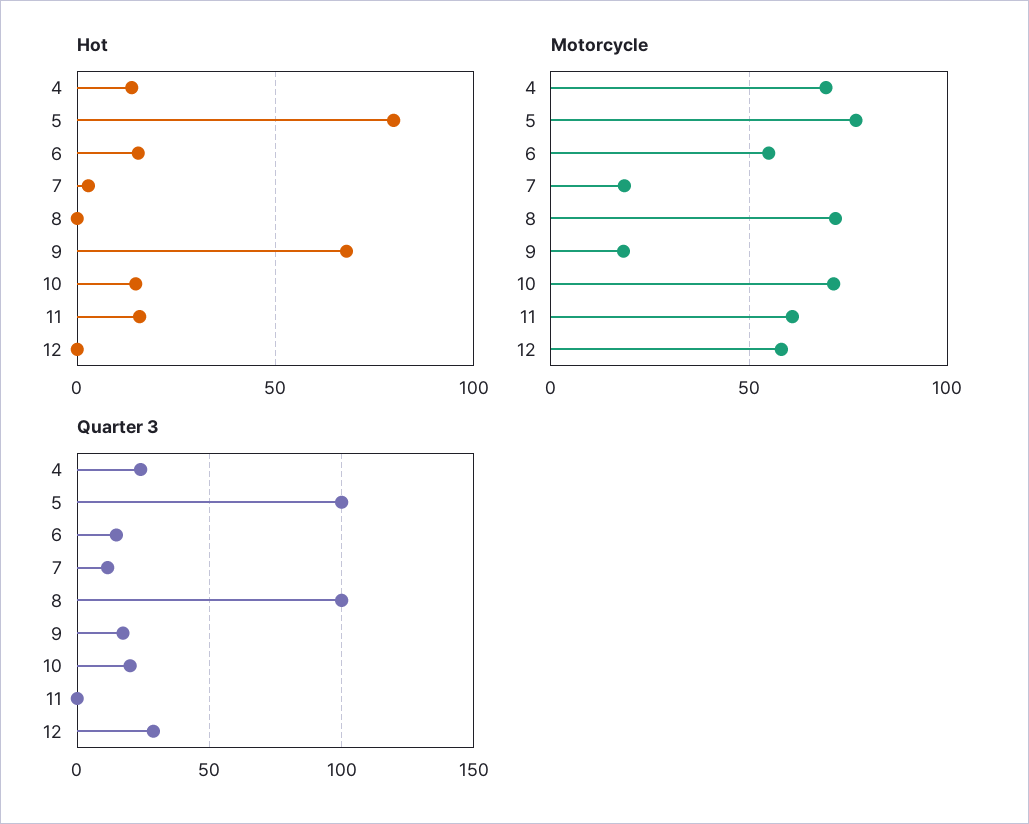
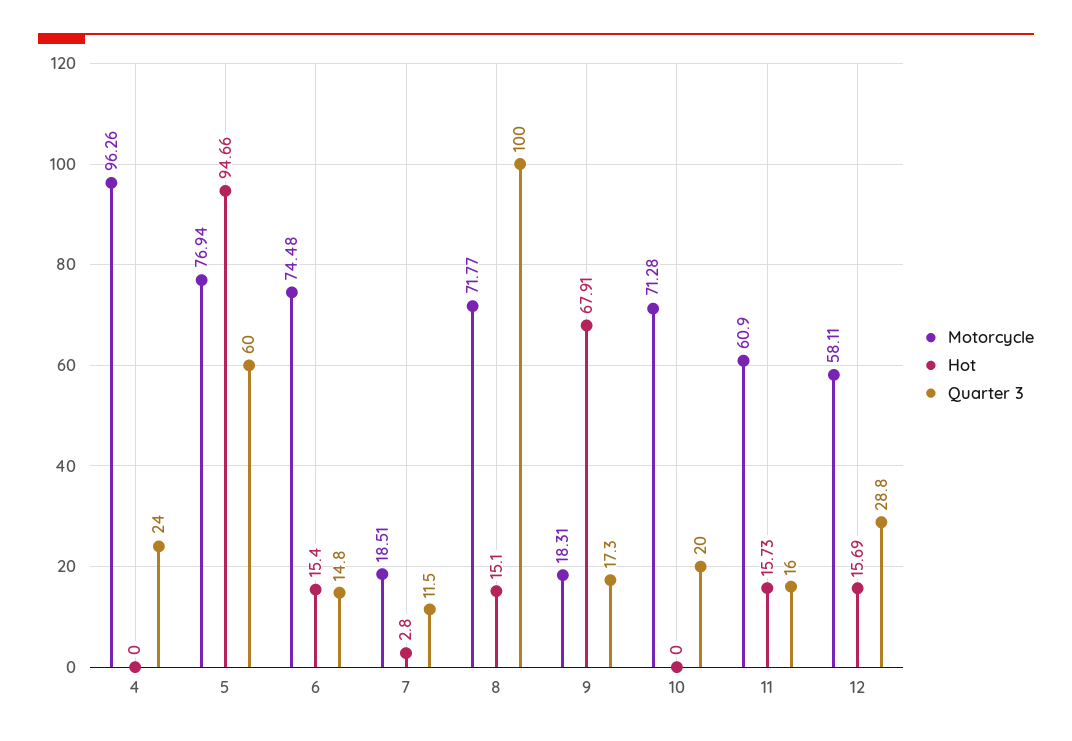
Hot, 4: 15 -> 0
Hot, 5: 80 -> 94.66
Hot, 8: 0 -> 15.1
Hot, 10: 15 -> 0
Hot, 12: 0 -> 15.69
Motorcycle, 4: 70 -> 96.26
Motorcycle, 6: 55 -> 74.48
Quarter 3, 5: 100 -> 60
Quarter 3, 11: 0 -> 16

